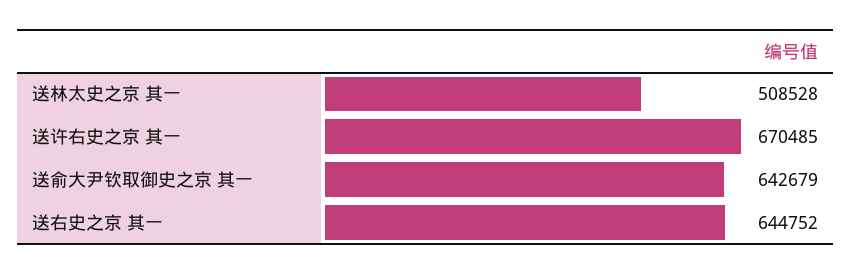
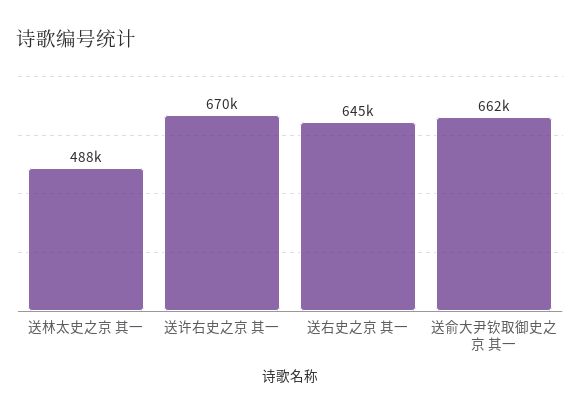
送林太史之京 其一: 508528 -> 488000
送俞大尹钦取御史之京 其一: 642679 -> 662000

